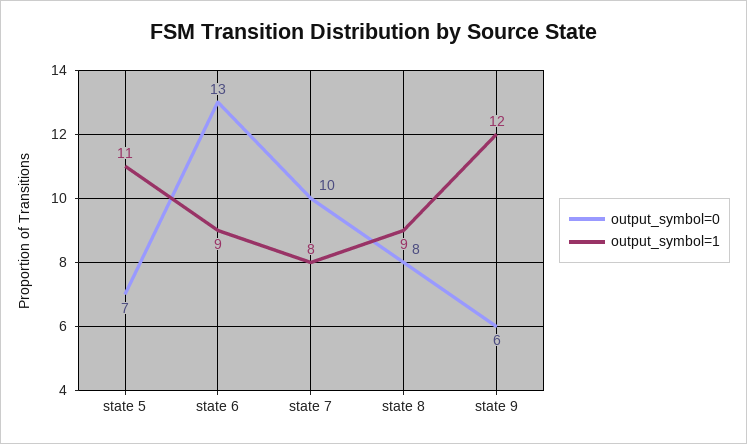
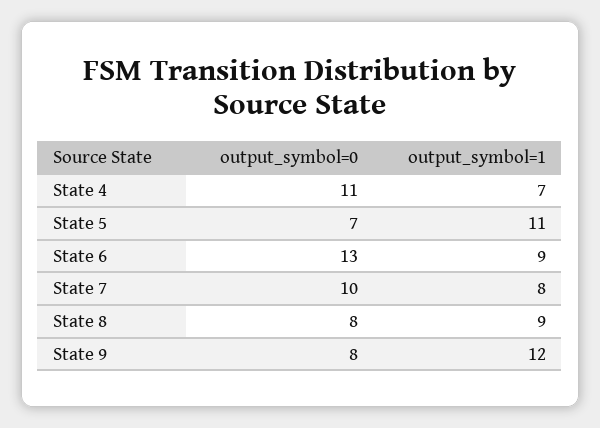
output_symbol=0, state 9: 6 -> 8
output_symbol=0, State 4: none -> 11
output_symbol=1, State 4: none -> 7

